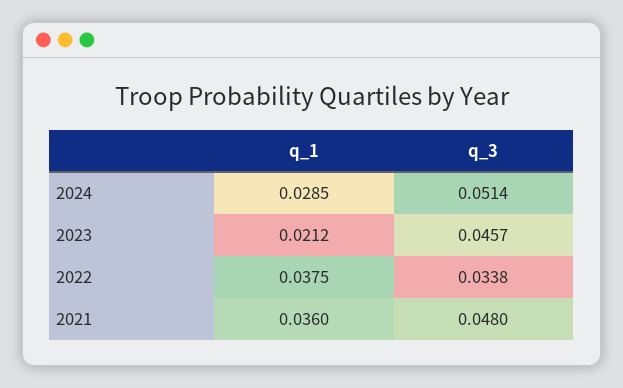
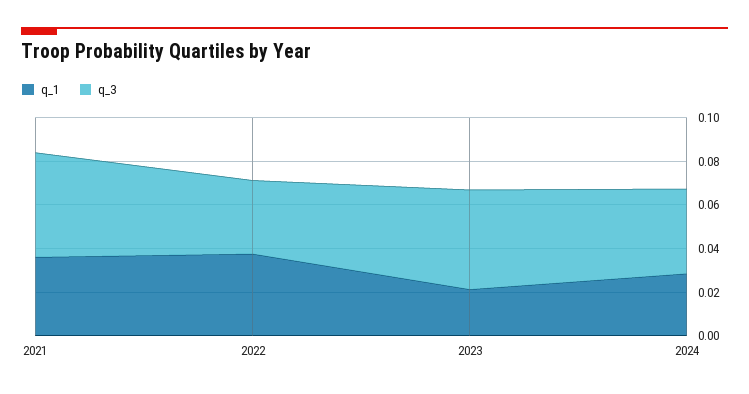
q_3, 2024: 0.0514 -> 0.04

